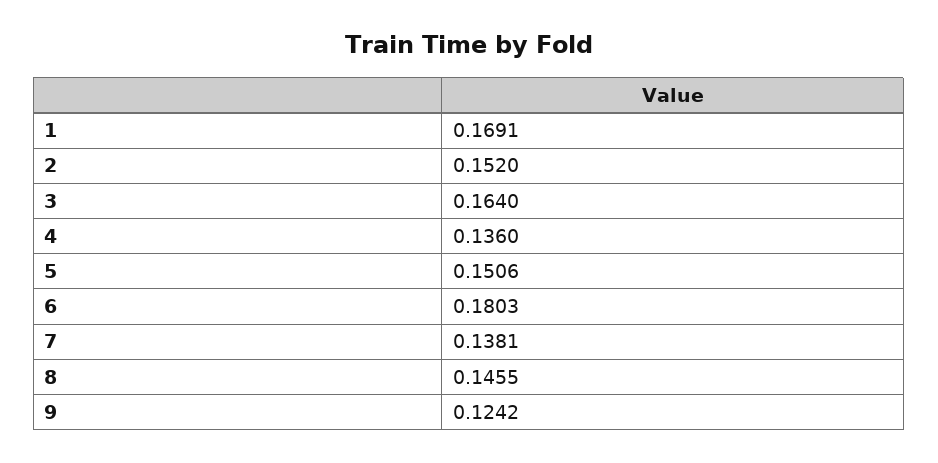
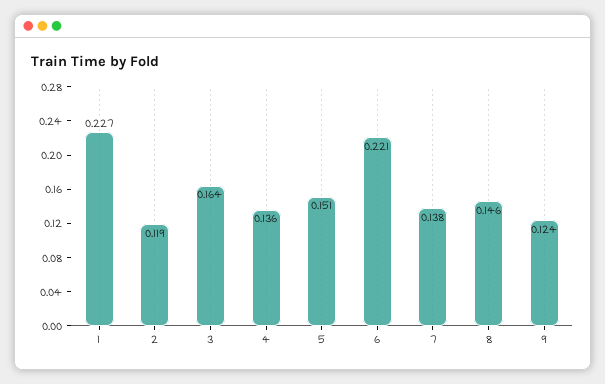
1: 0.1691 -> 0.227
2: 0.152 -> 0.119
6: 0.1803 -> 0.221

